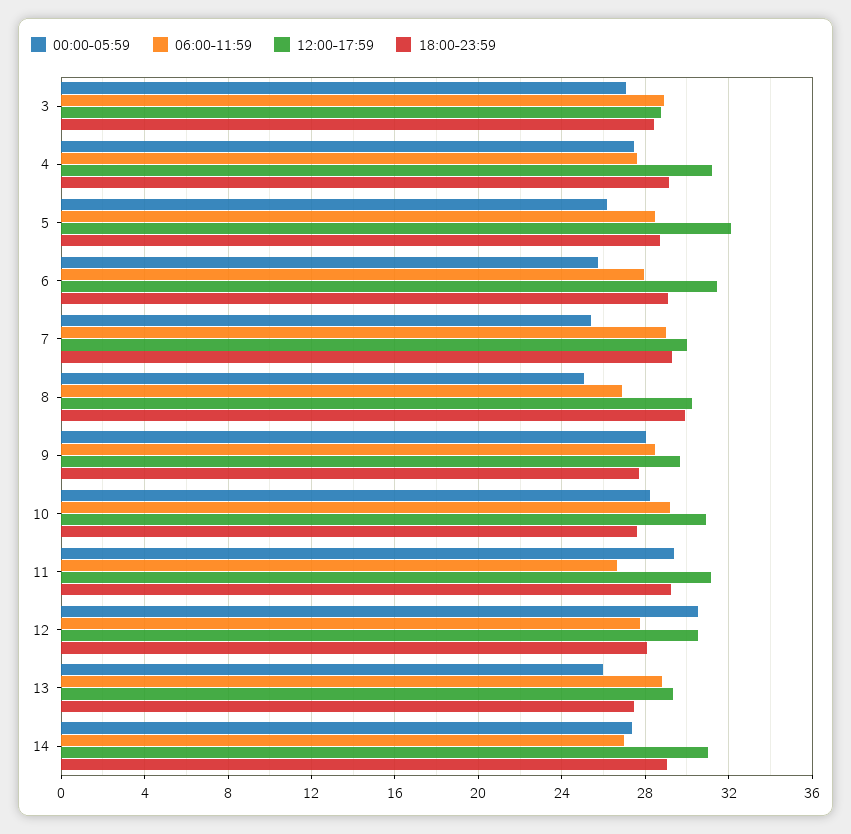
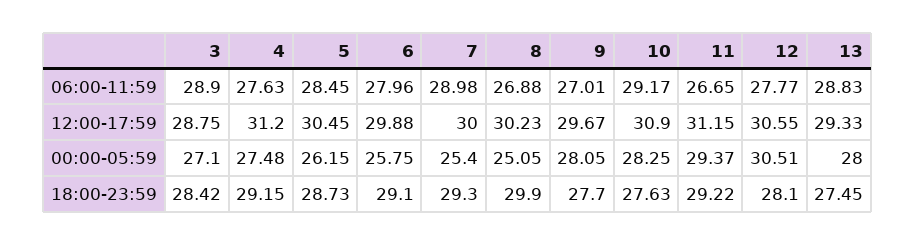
12:00-17:59, 5: 32 -> 30.45
12:00-17:59, 6: 31.5 -> 29.88
06:00-11:59, 9: 28.5 -> 27.01
00:00-05:59, 13: 26 -> 28
00:00-05:59, 14: 27.5 -> none
06:00-11:59, 14: 27 -> none
12:00-17:59, 14: 31 -> none
18:00-23:59, 14: 29 -> none

